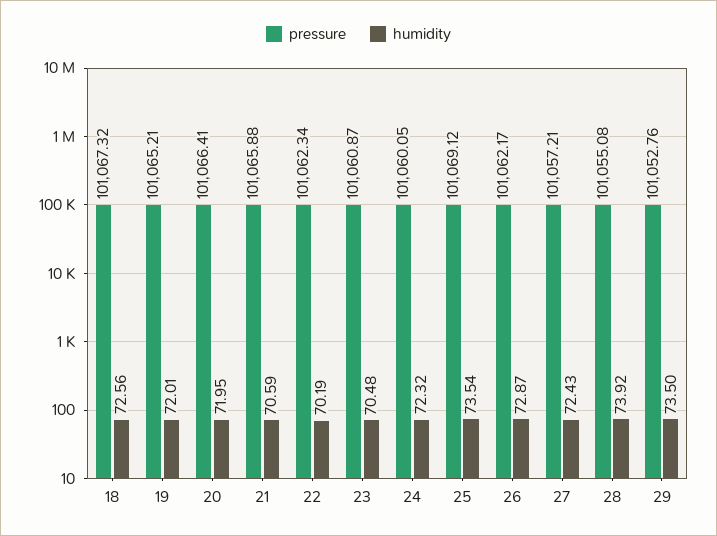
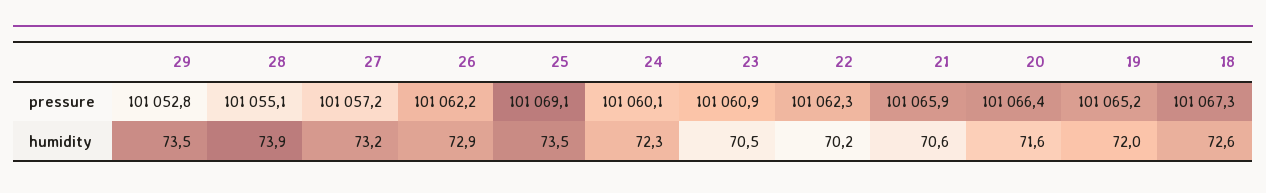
humidity, 20: 71.95 -> 71.6
humidity, 27: 72.43 -> 73.2

